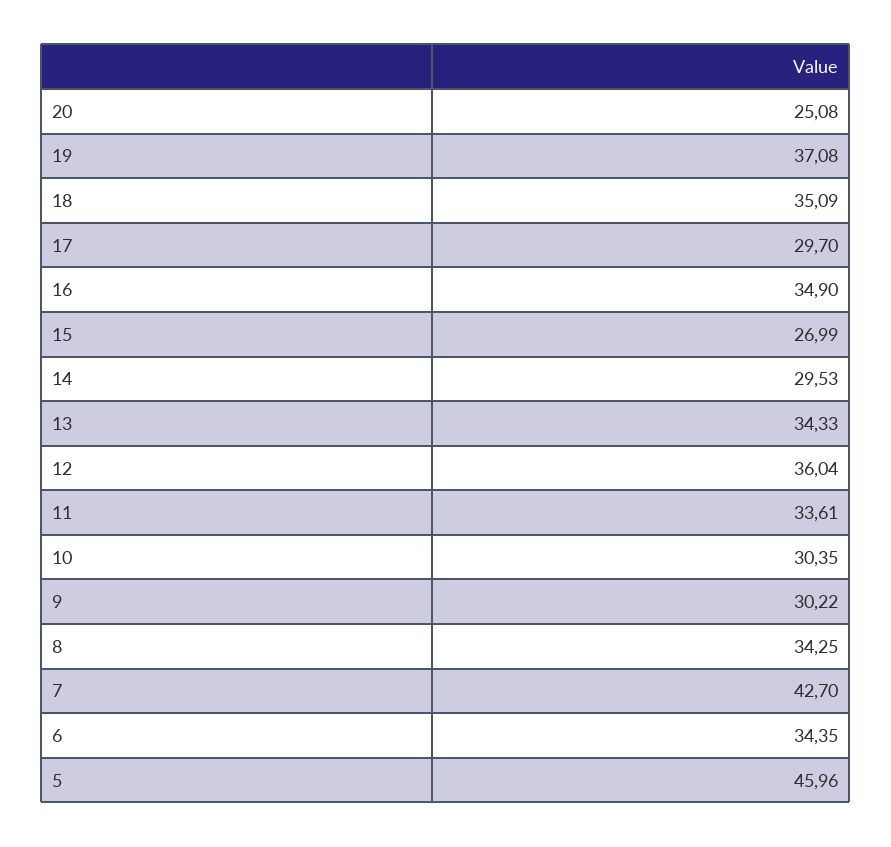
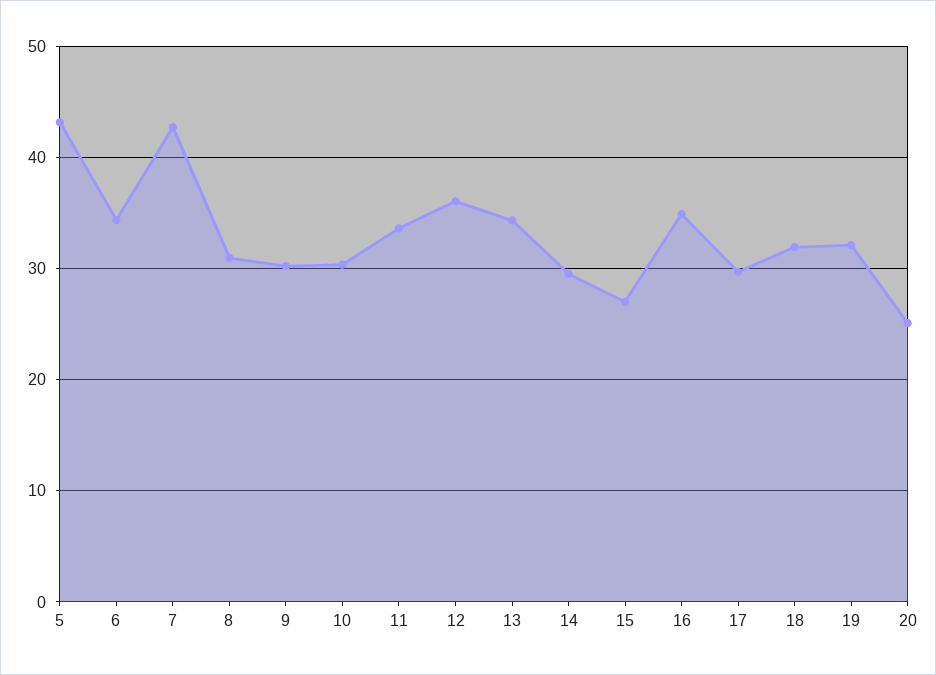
19: 37.08 -> 32
18: 35.09 -> 32
8: 34.25 -> 31
5: 45.96 -> 43

